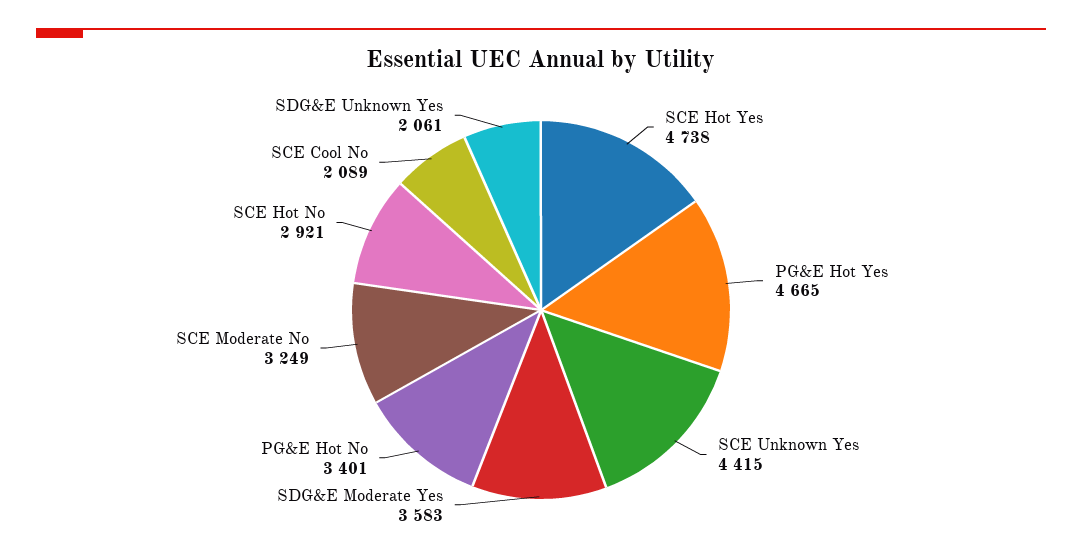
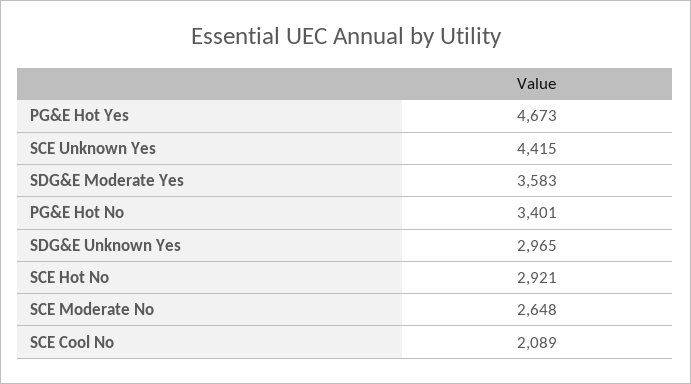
SCE Hot Yes: 4738 -> none
PG&E Hot Yes: 4665 -> 4673
SCE Moderate No: 3249 -> 2648
SDG&E Unknown Yes: 2061 -> 2965

